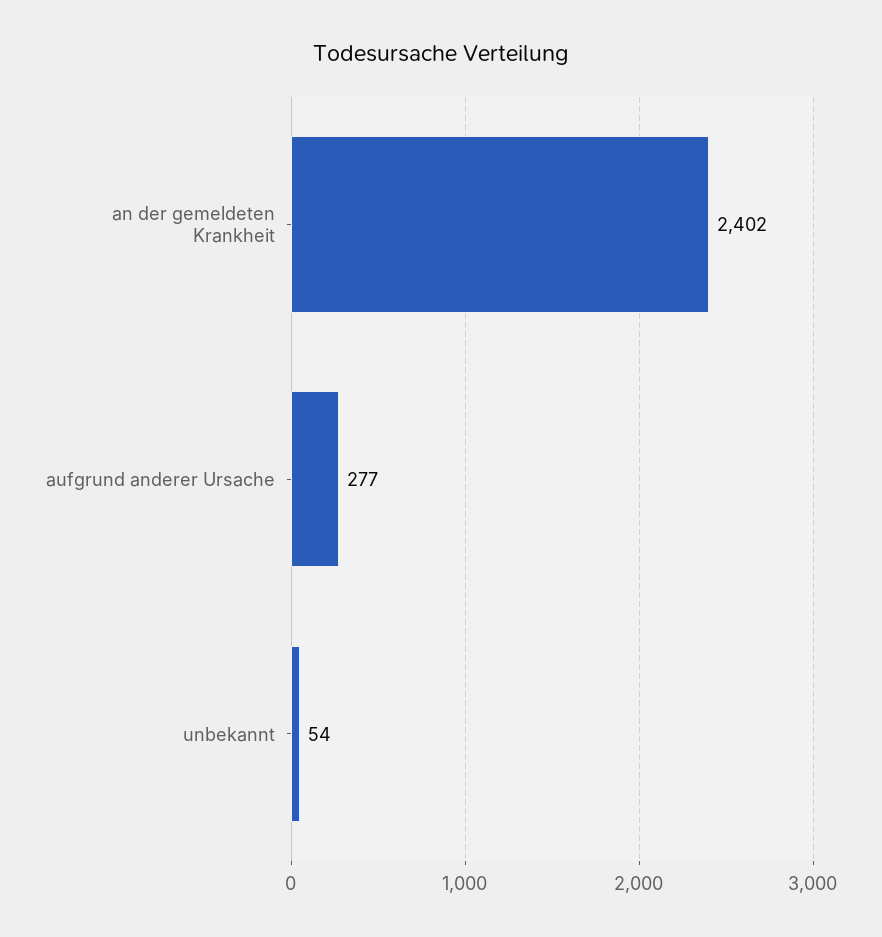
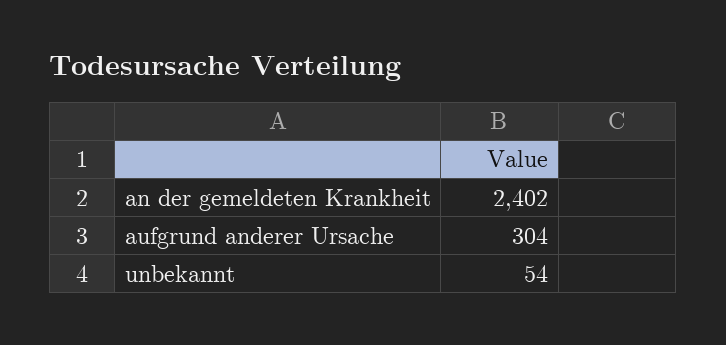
aufgrund anderer Ursache: 277 -> 304

